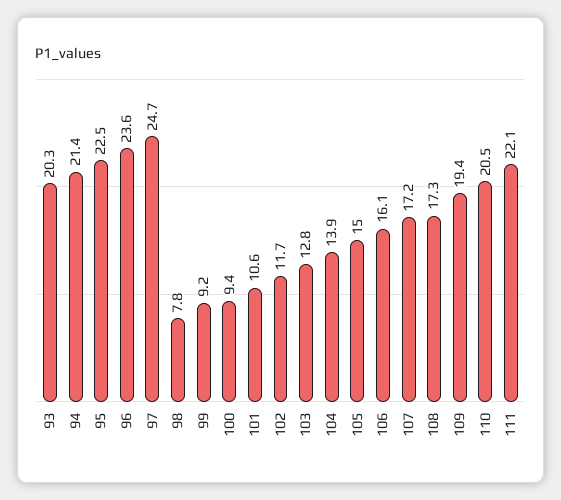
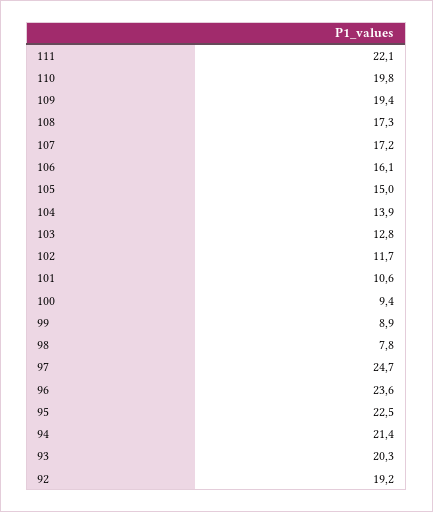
99: 9.2 -> 8.9
110: 20.5 -> 19.8
92: none -> 19.2

